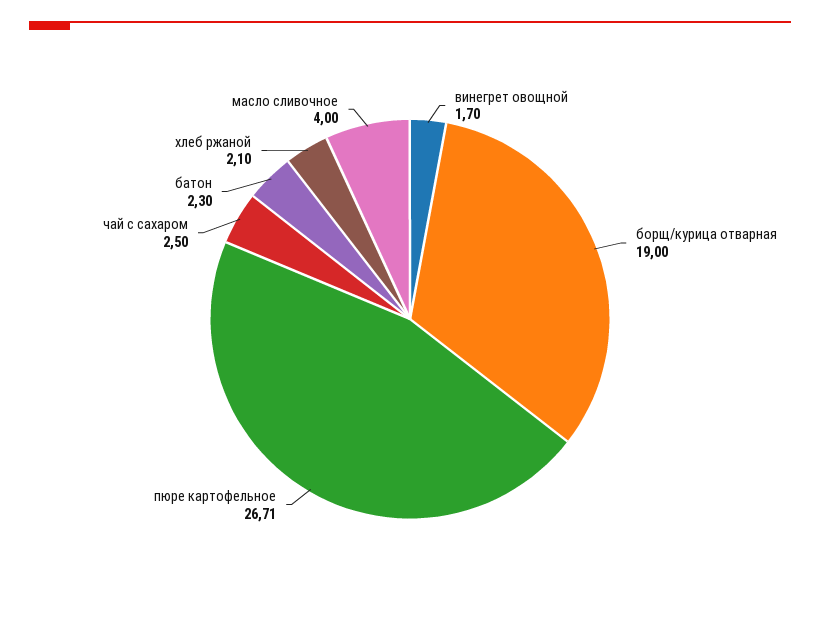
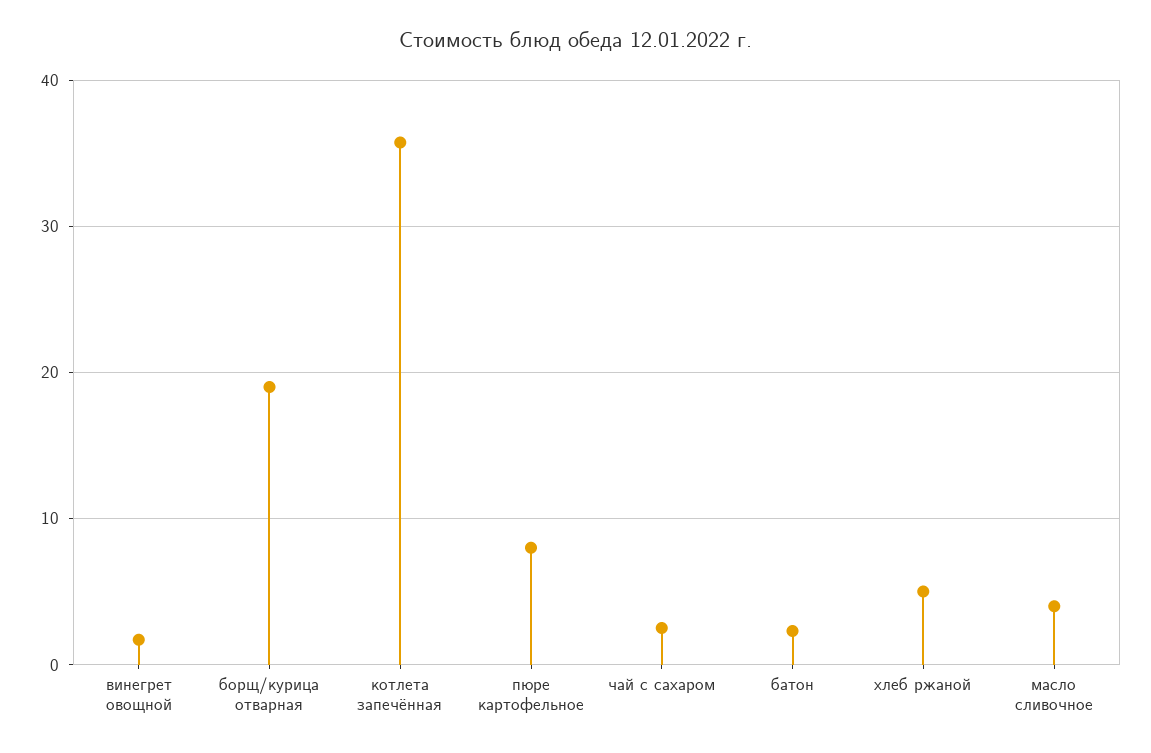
пюре картофельное: 26.71 -> 8
хлеб ржаной: 2.1 -> 5
котлета запечённая: none -> 36

